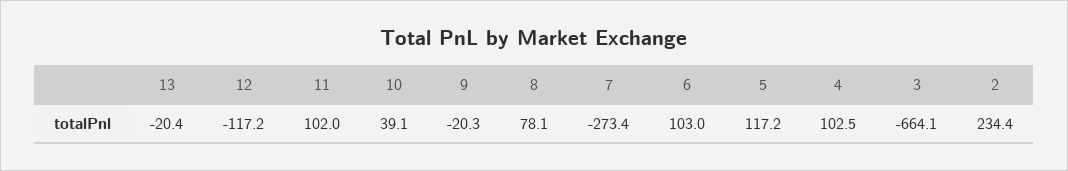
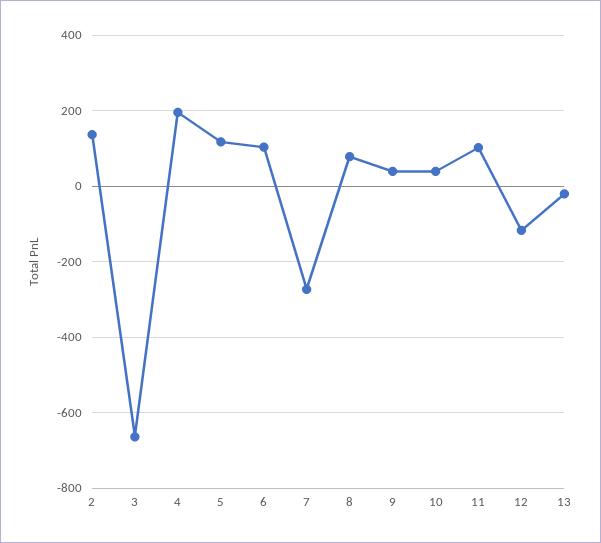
9: -20.3 -> 40
4: 102.5 -> 200
2: 234.4 -> 140

